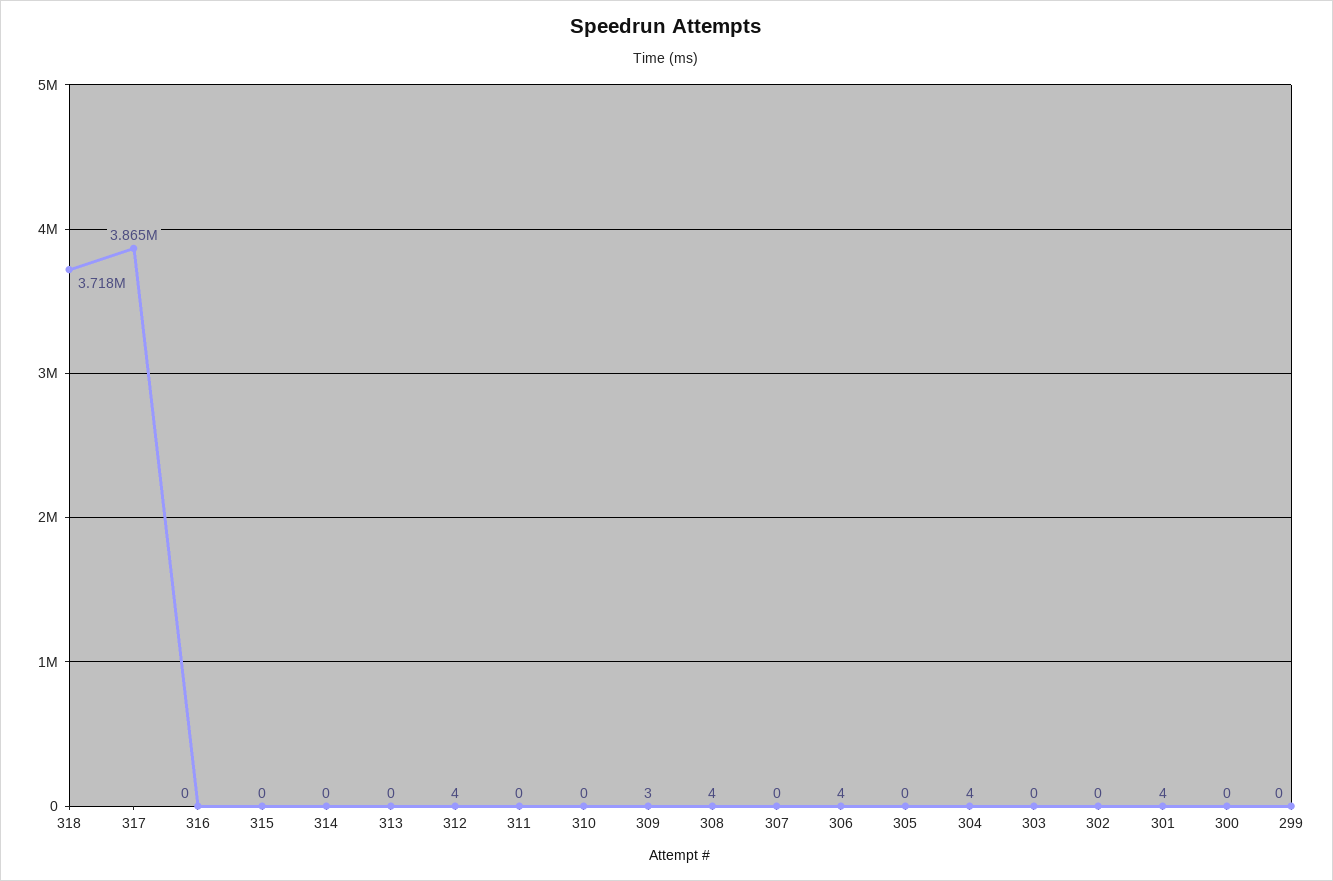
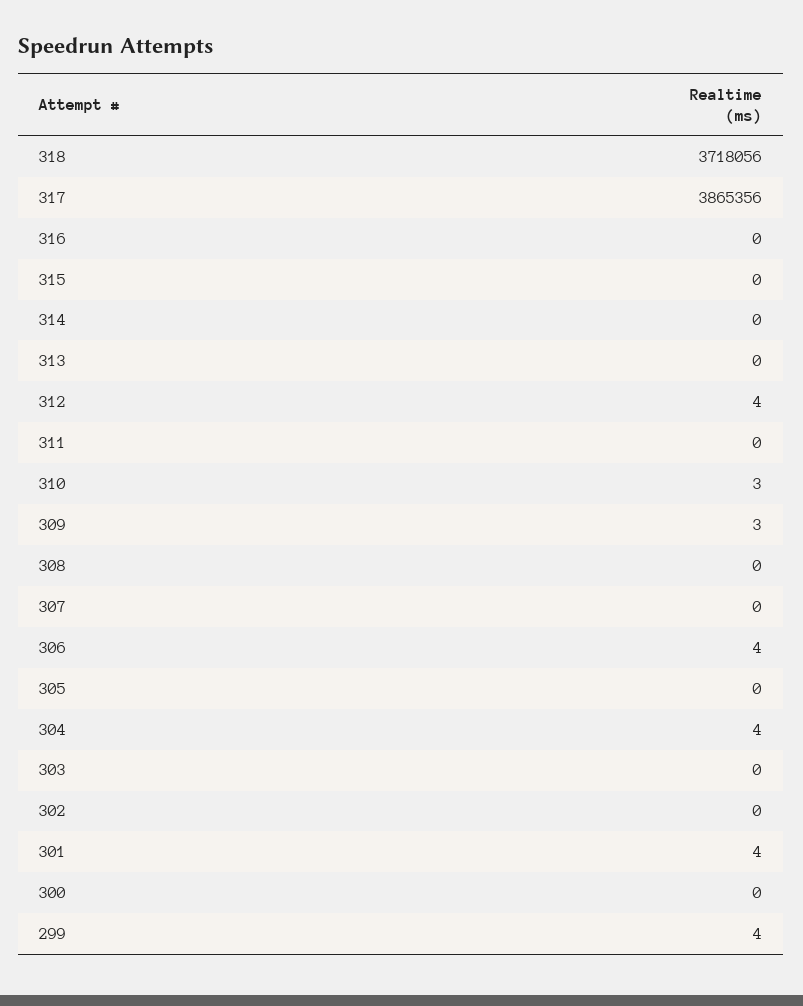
310: 0 -> 3
308: 4 -> 0
299: 0 -> 4

